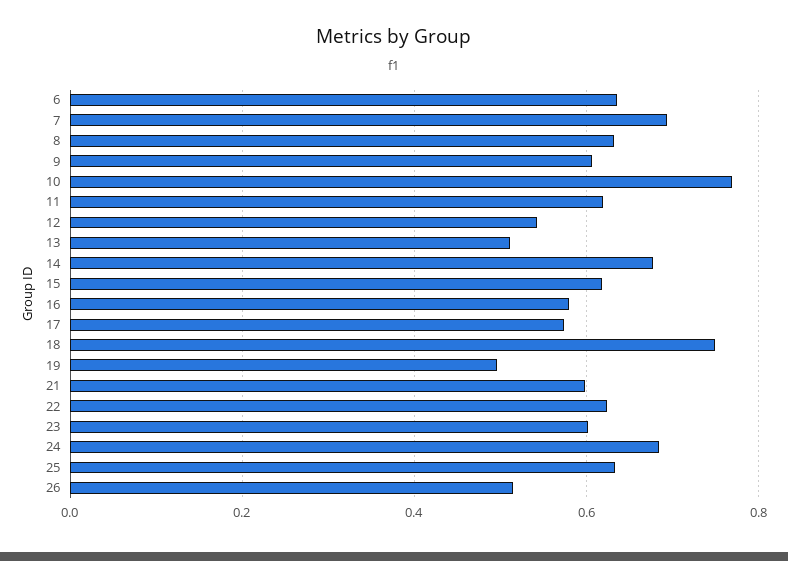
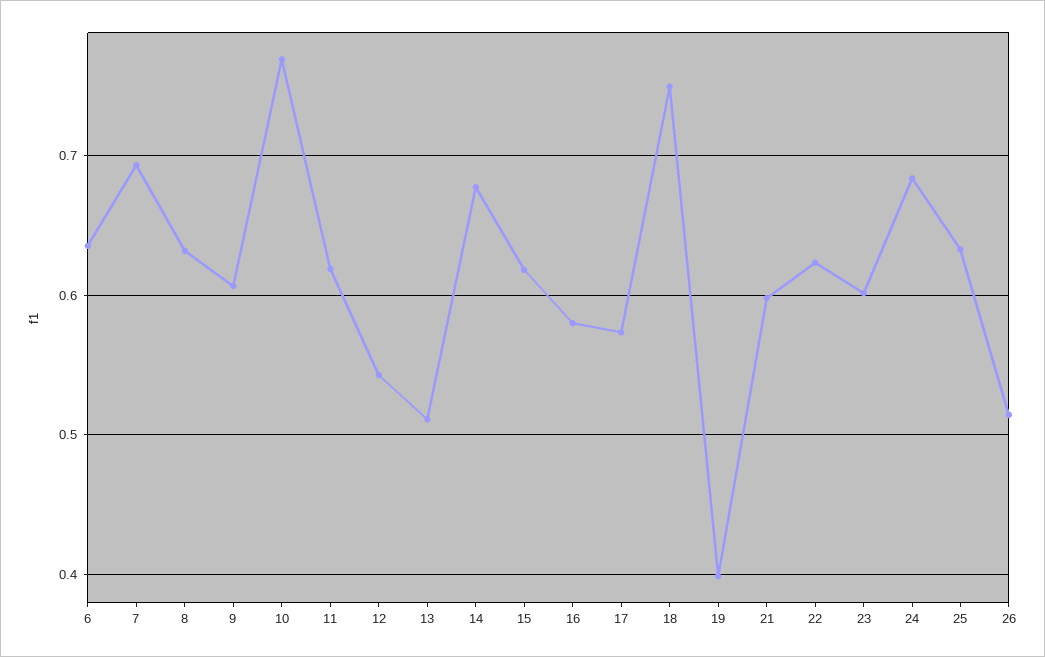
19: 0.5 -> 0.4

